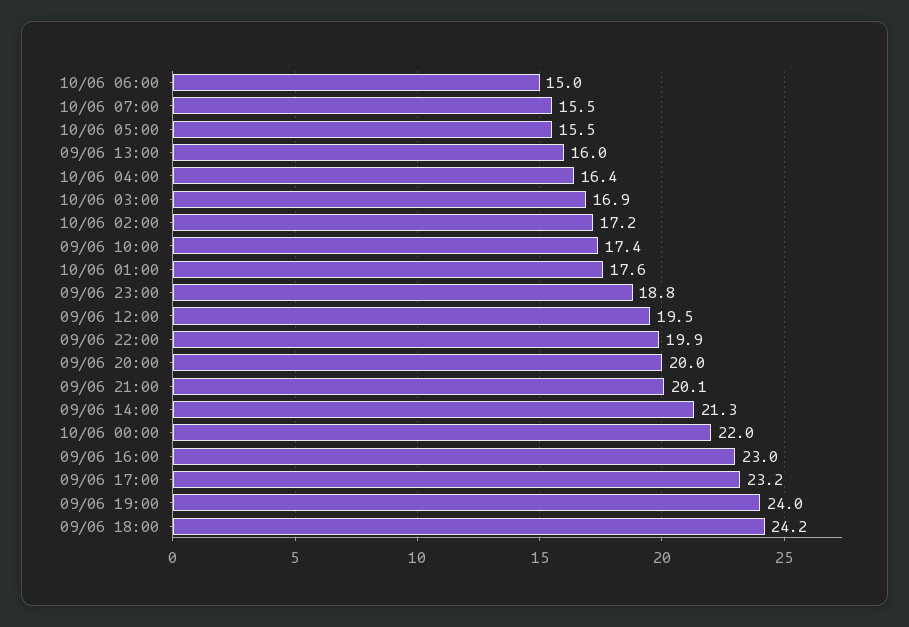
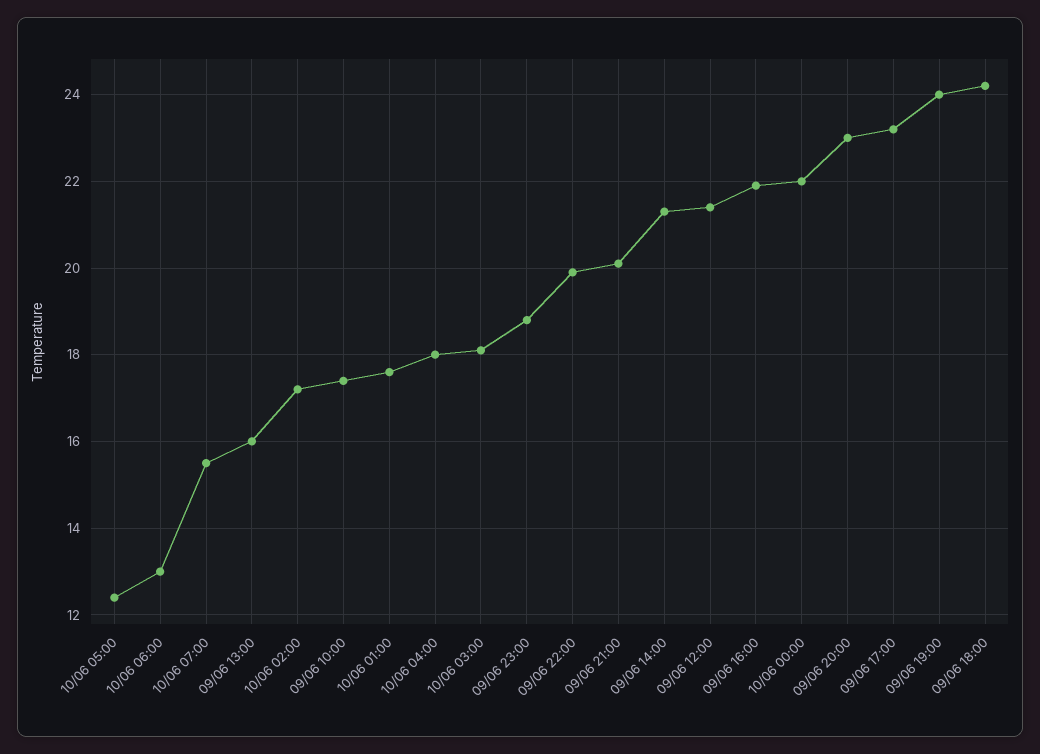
10/06 06:00: 15 -> 13
10/06 05:00: 15.5 -> 12.5
10/06 04:00: 16.4 -> 18
10/06 03:00: 16.9 -> 18
09/06 12:00: 19.5 -> 21.5
09/06 20:00: 20 -> 23
09/06 16:00: 23 -> 22

